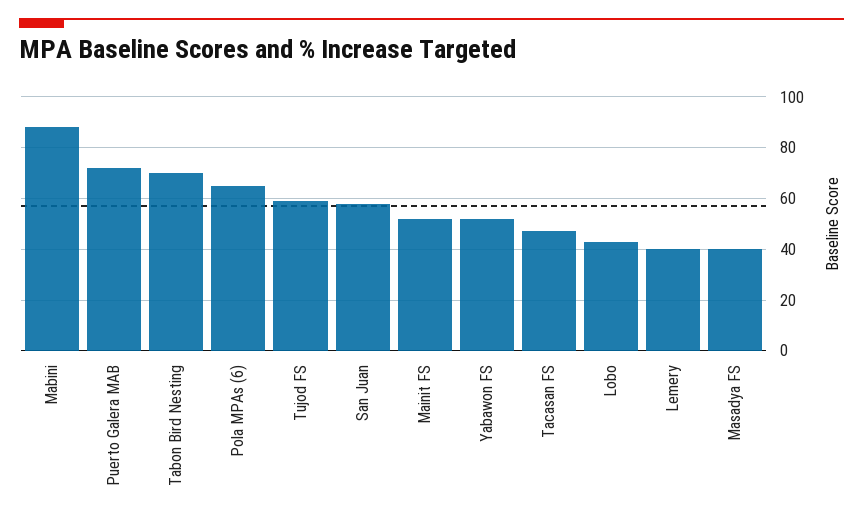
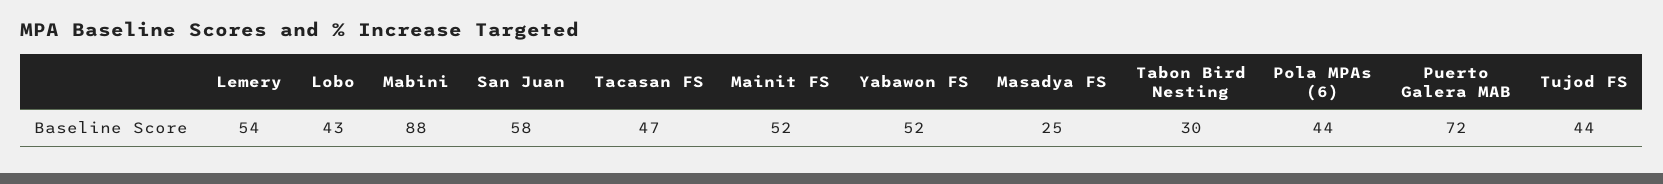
Tabon Bird Nesting: 70 -> 30
Pola MPAs (6): 65 -> 44
Tujod FS: 60 -> 44
Lemery: 40 -> 54
Masadya FS: 40 -> 25

